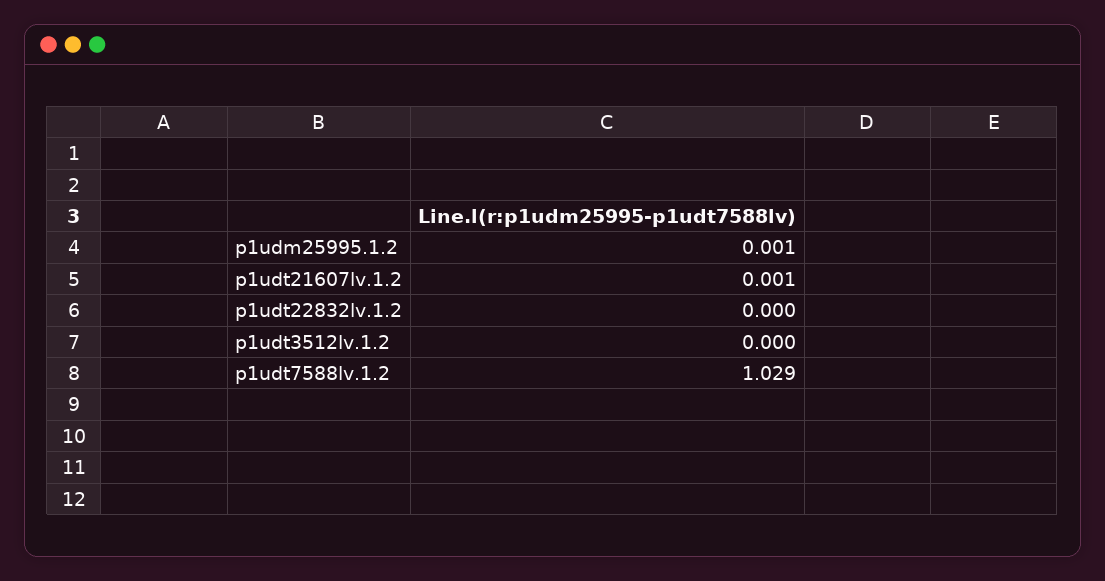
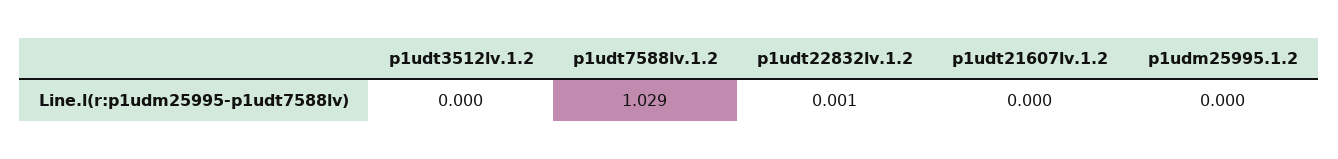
p1udm25995.1.2: 0.001 -> 0
p1udt21607lv.1.2: 0.001 -> 0
p1udt22832lv.1.2: 0 -> 0.001

